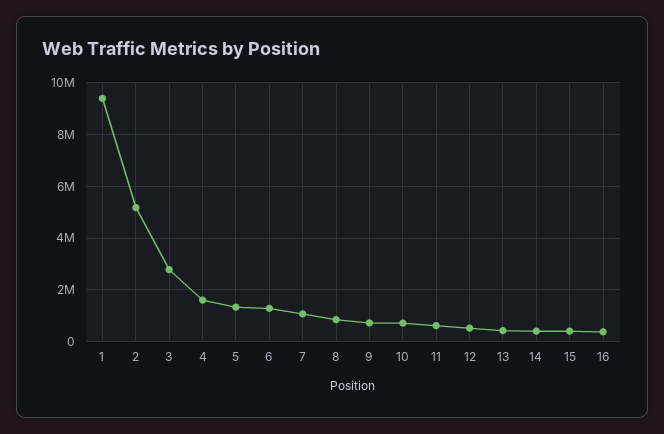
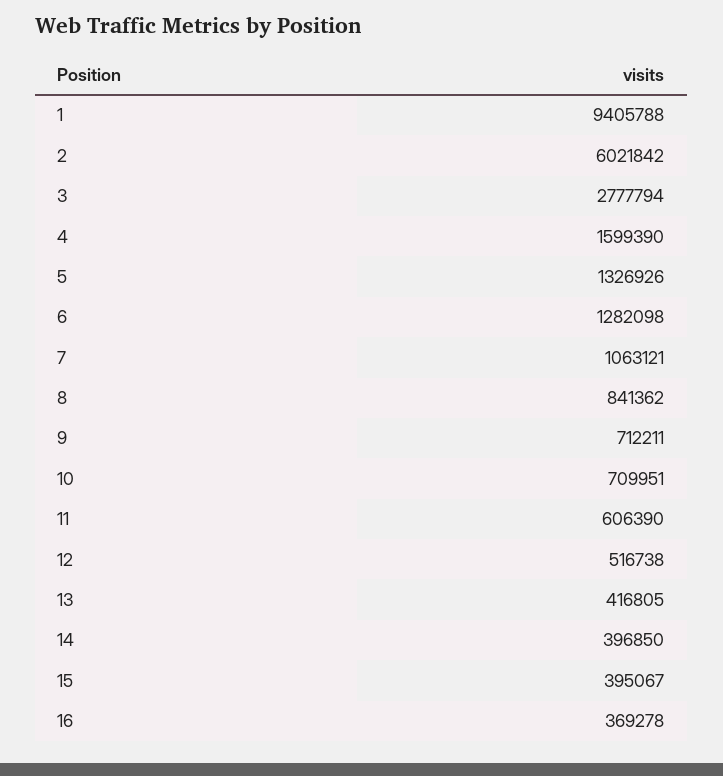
2: 5250000 -> 6021842

